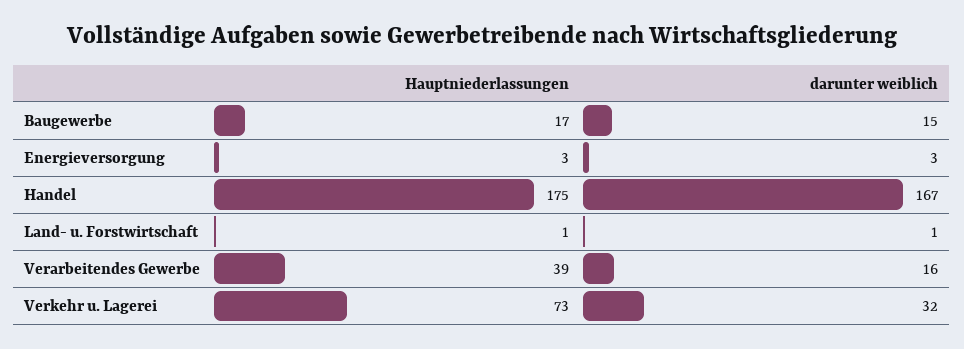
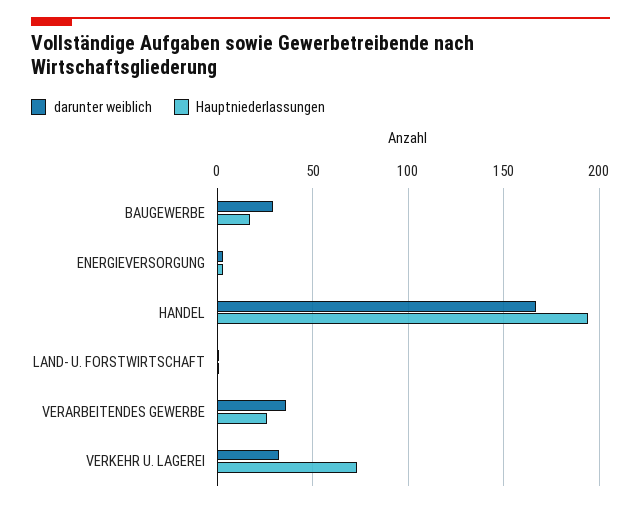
darunter weiblich, Baugewerbe: 15 -> 30
Hauptniederlassungen, Handel: 175 -> 195
Hauptniederlassungen, Verarbeitendes Gewerbe: 39 -> 25
darunter weiblich, Verarbeitendes Gewerbe: 16 -> 35

